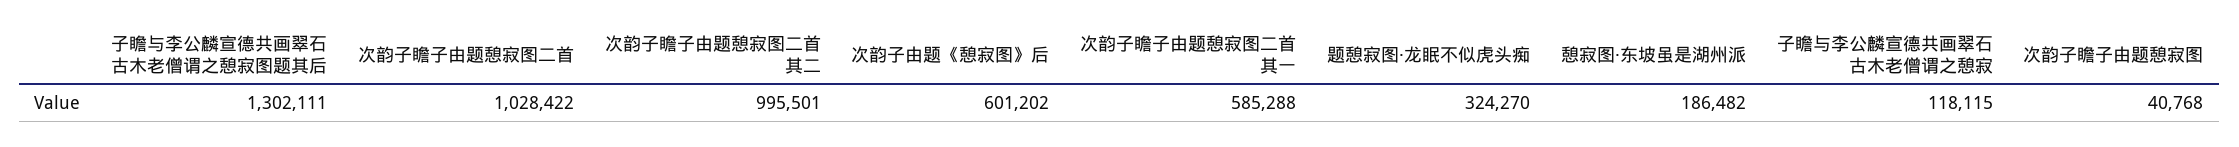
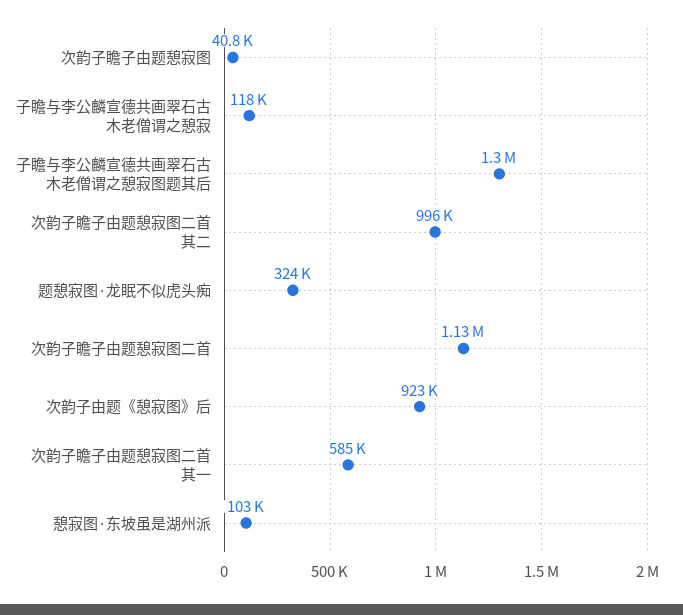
次韵子瞻子由题憩寂图二首: 1028422 -> 1130000
次韵子由题《憩寂图》后: 601202 -> 923000
憩寂图·东坡虽是湖州派: 186482 -> 103000

